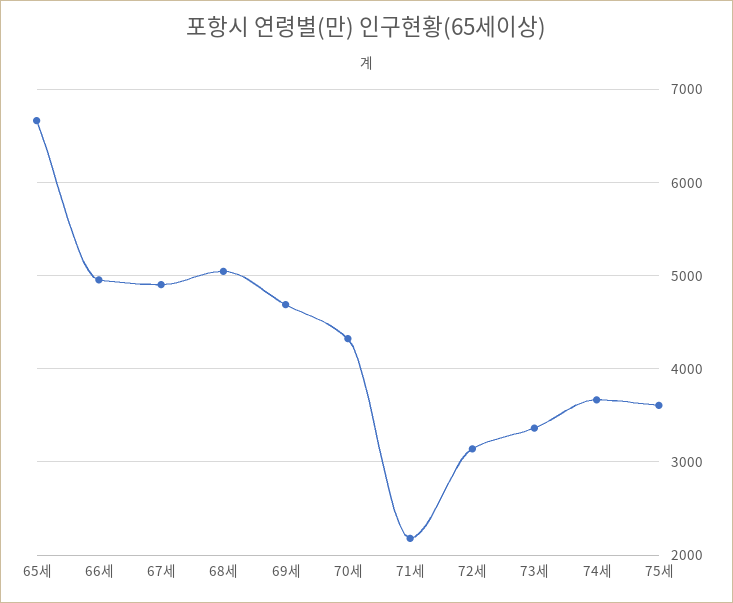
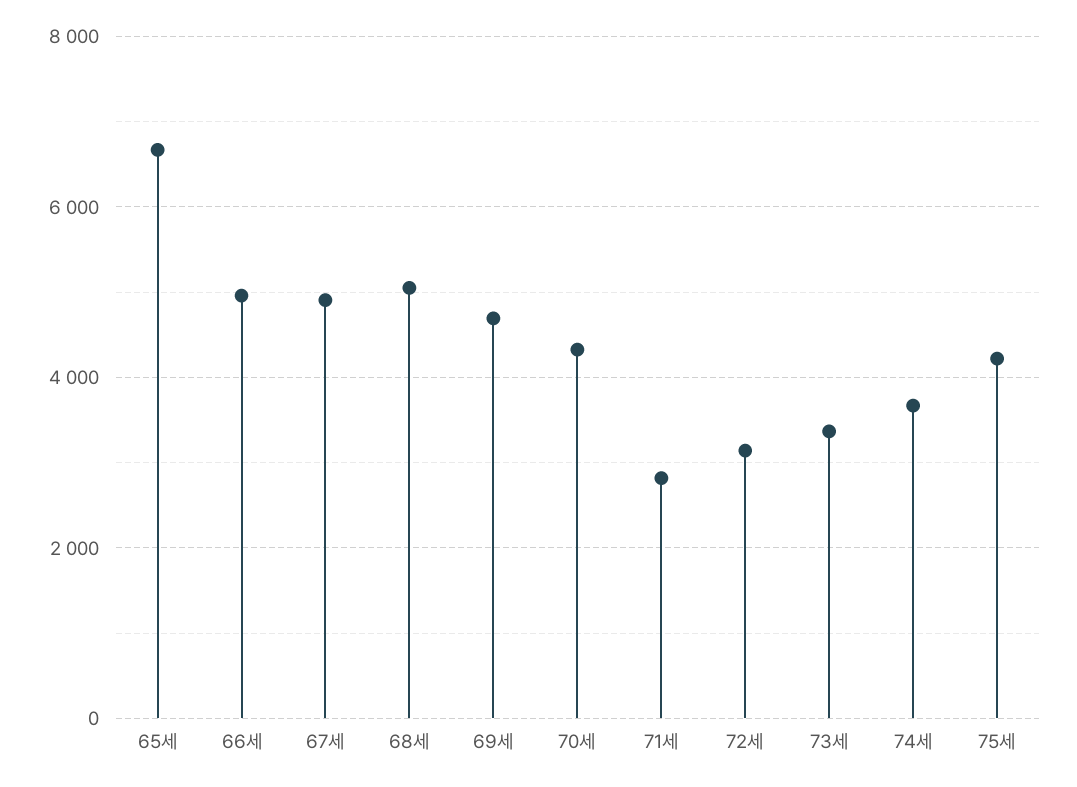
71세: 2200 -> 2800
75세: 3600 -> 4200

